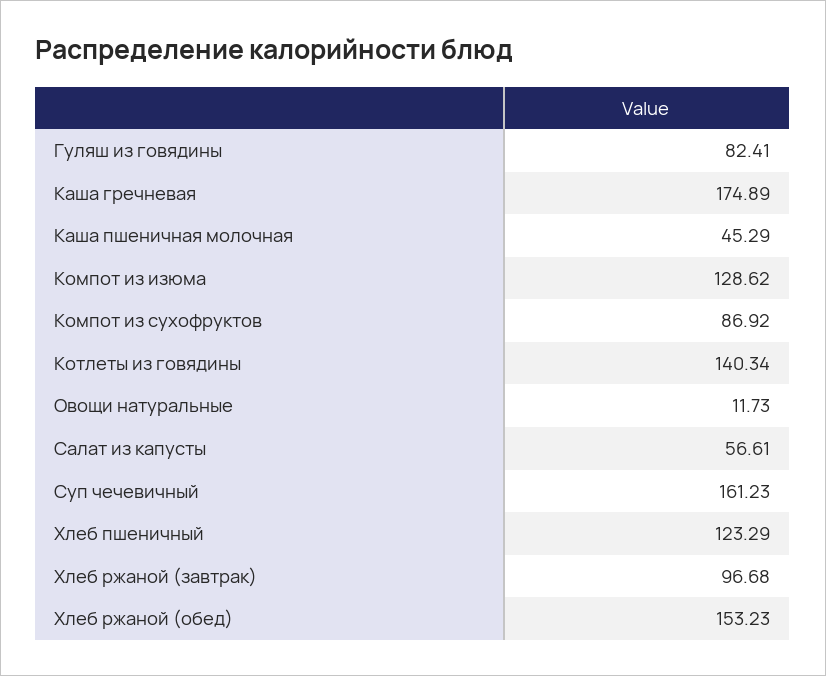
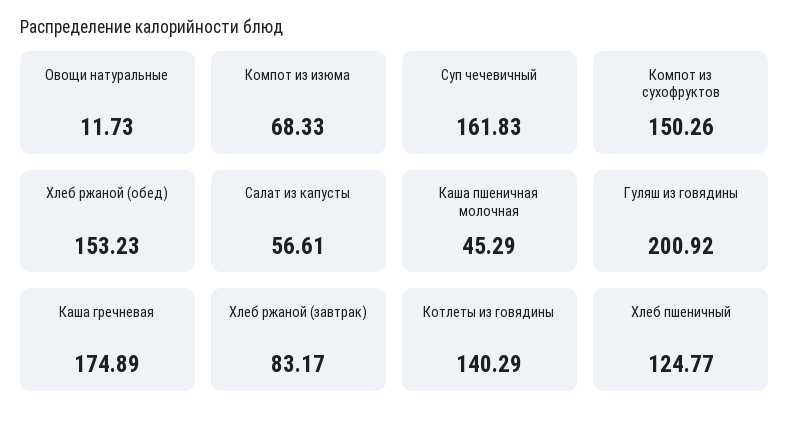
Гуляш из говядины: 82.41 -> 200.92
Компот из изюма: 128.62 -> 68.33
Компот из сухофруктов: 86.92 -> 150.26
Котлеты из говядины: 140.34 -> 140.29
Суп чечевичный: 161.23 -> 161.83
Хлеб пшеничный: 123.29 -> 124.77
Хлеб ржаной (завтрак): 96.68 -> 83.17

